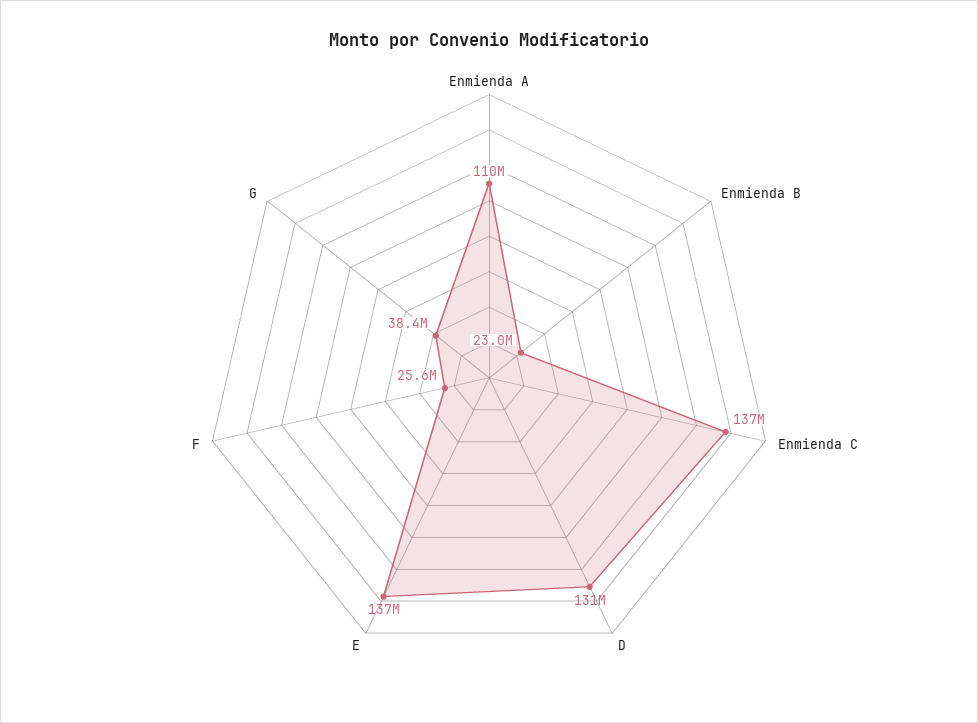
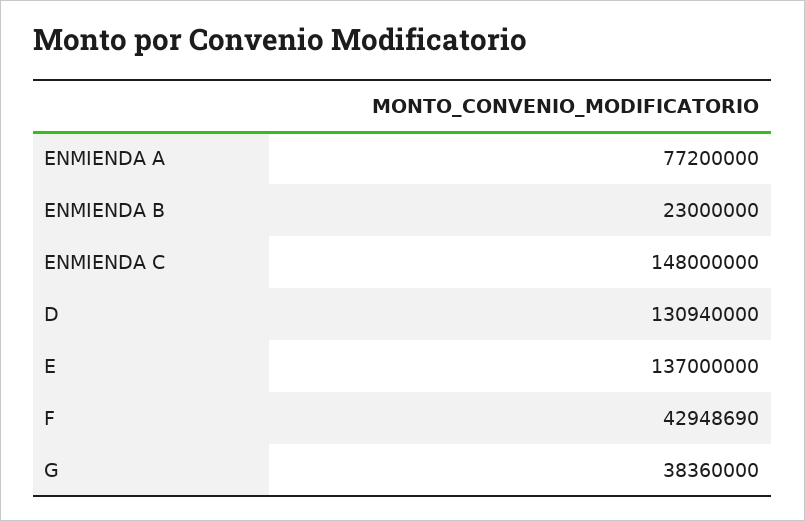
Enmienda A: 110000000 -> 77200000
Enmienda C: 137000000 -> 148000000
F: 25600000 -> 42948690

